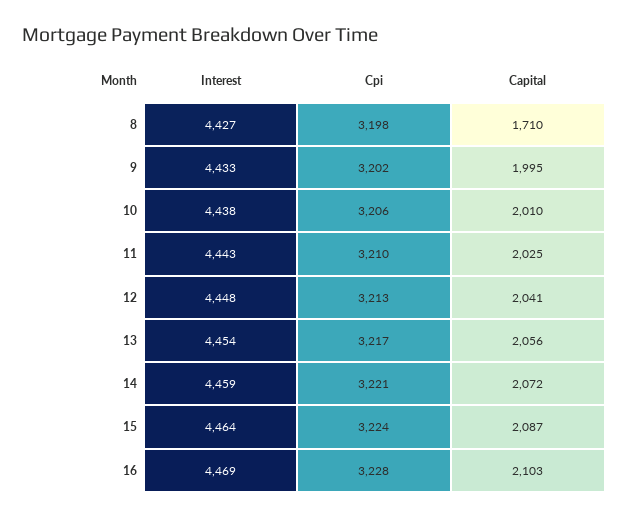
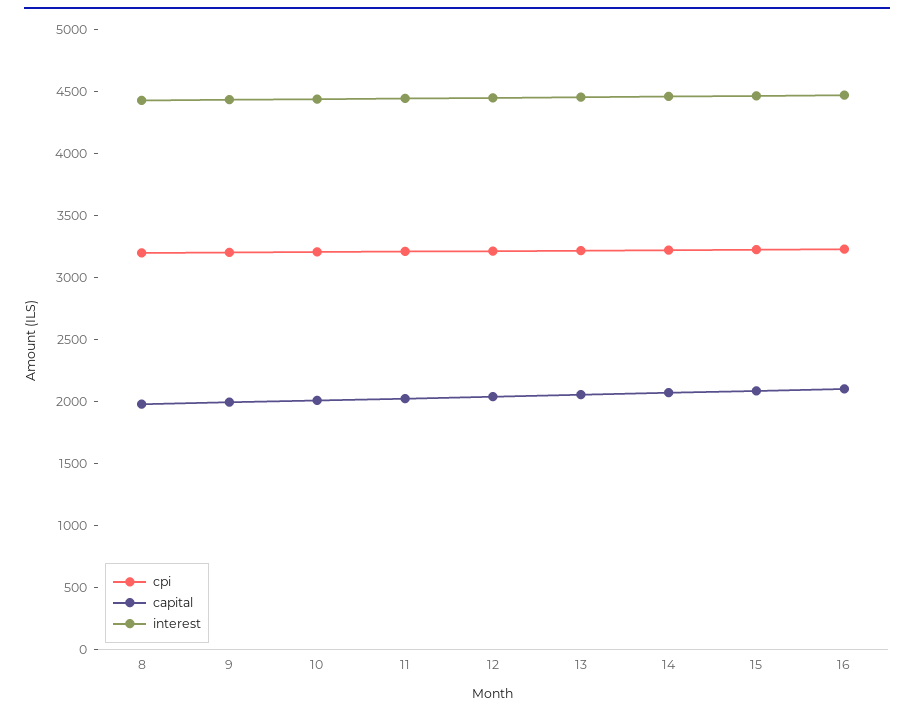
Capital, 8: 1710 -> 2000

